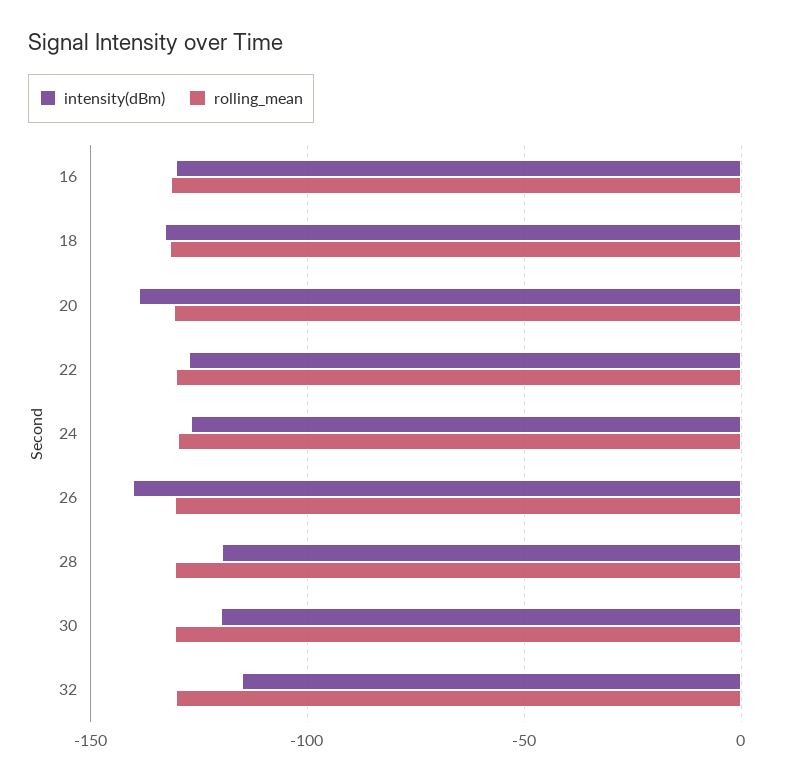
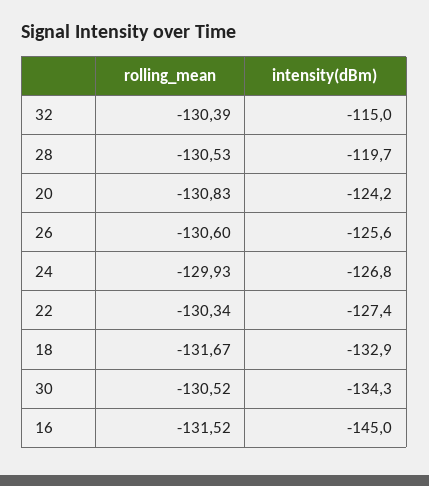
intensity(dBm), 16: -130 -> -145
intensity(dBm), 20: -140 -> -124.2
intensity(dBm), 26: -140 -> -125.6
intensity(dBm), 30: -120 -> -134.3

